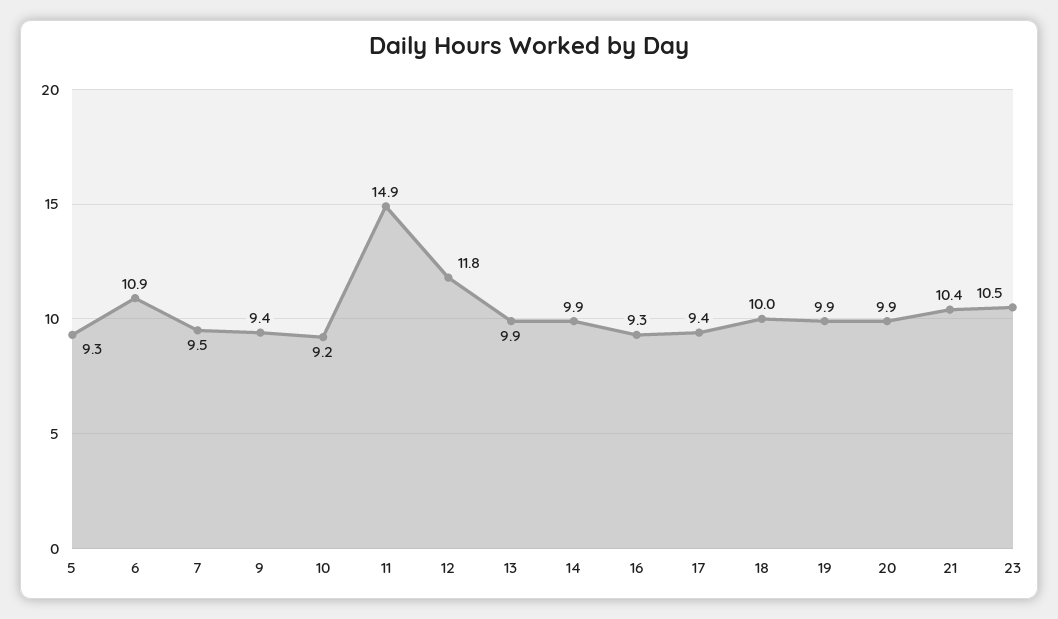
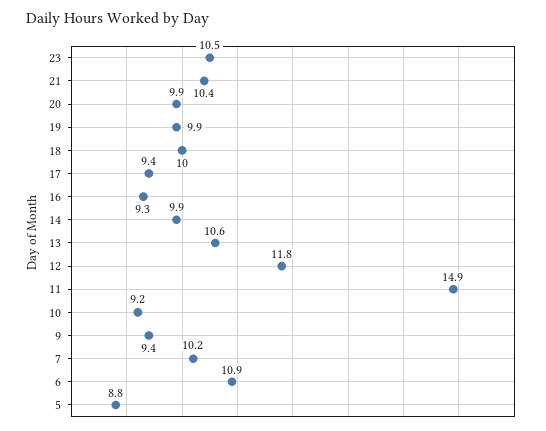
5: 9.3 -> 8.8
7: 9.5 -> 10.2
13: 9.9 -> 10.6

